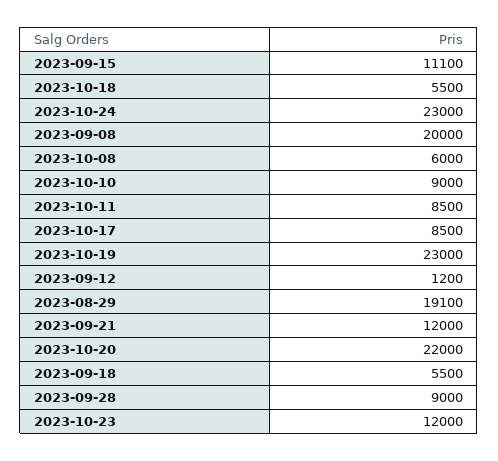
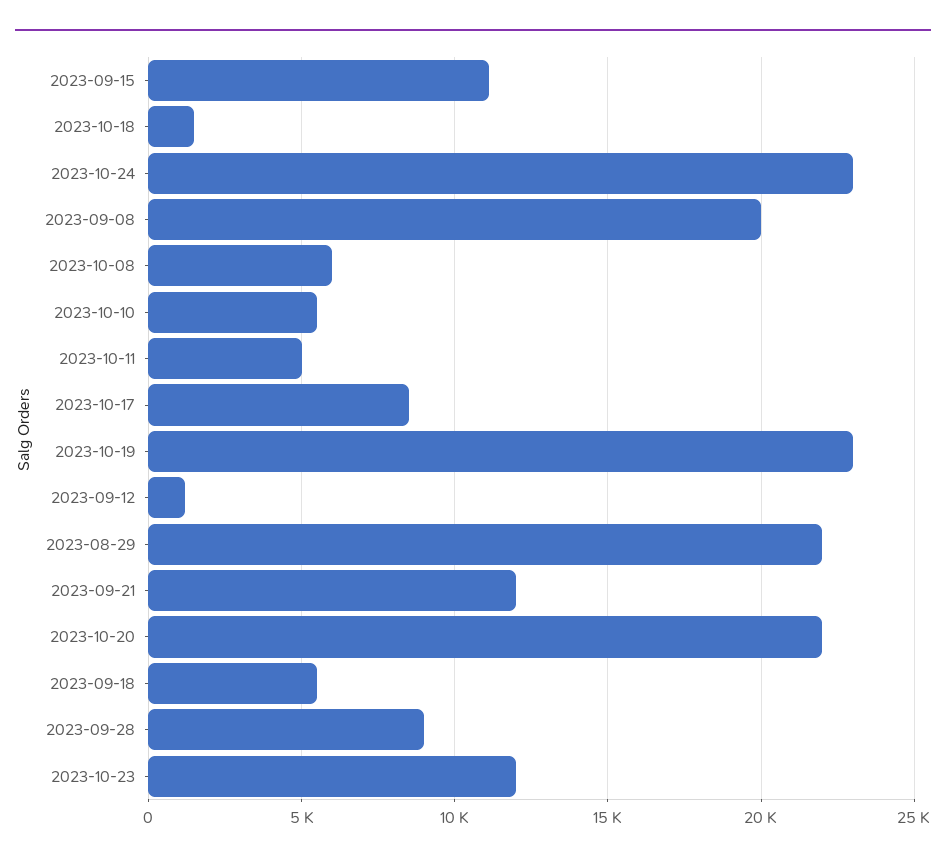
2023-10-18: 5500 -> 1500
2023-10-10: 9000 -> 5500
2023-10-11: 8500 -> 5000
2023-08-29: 19100 -> 22000

